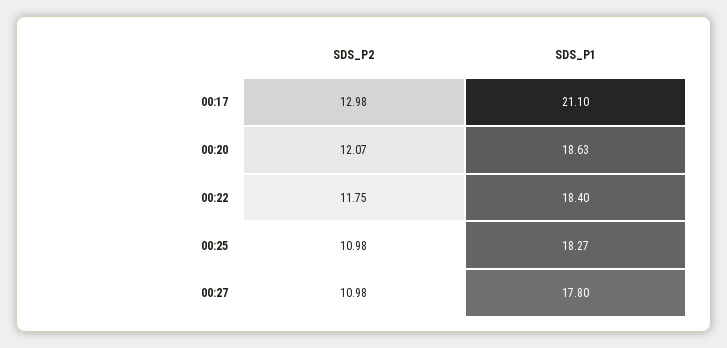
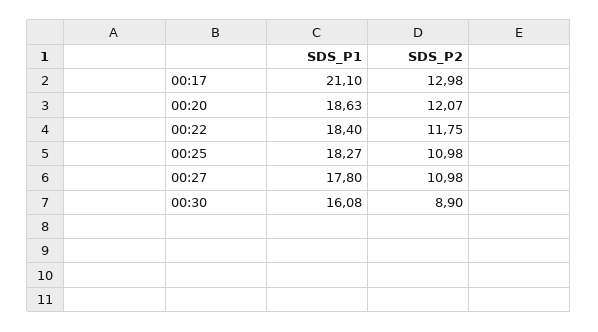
SDS_P1, 00:30: none -> 16.08
SDS_P2, 00:30: none -> 8.9

